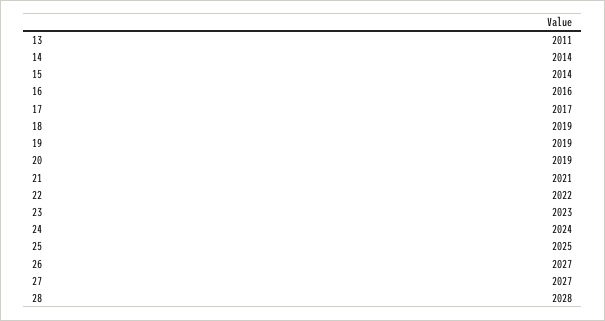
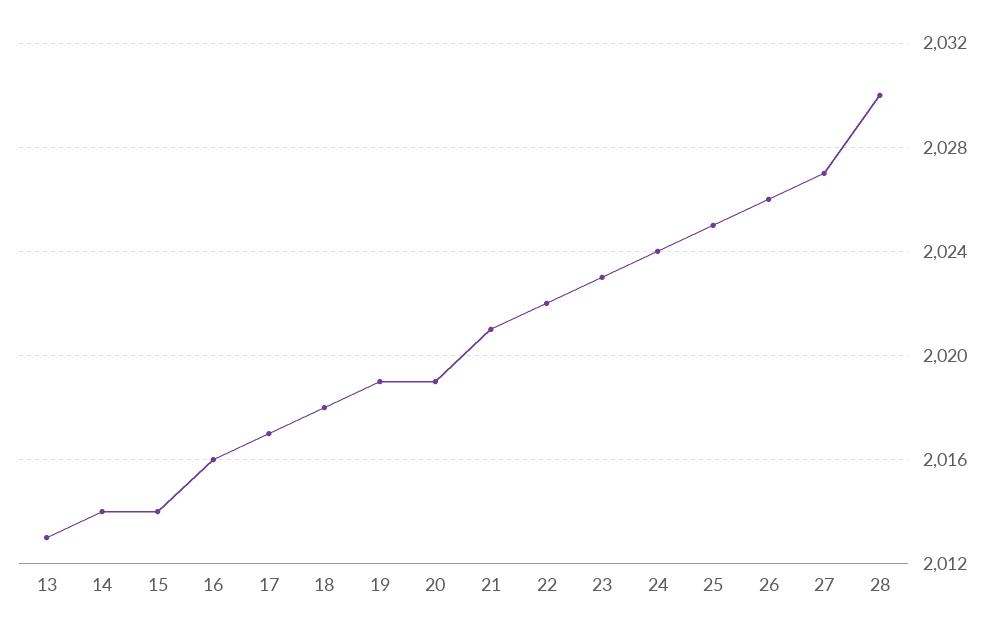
13: 2011 -> 2013
18: 2019 -> 2018
26: 2027 -> 2026
28: 2028 -> 2030

